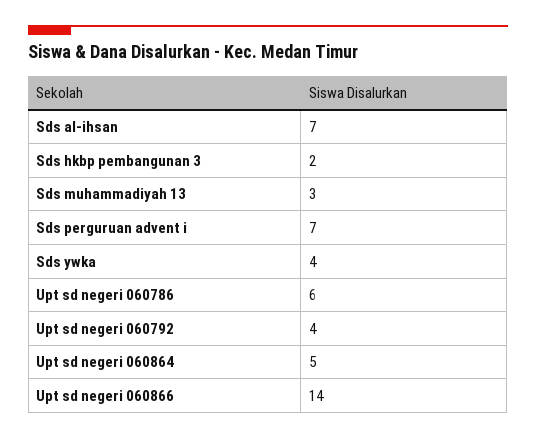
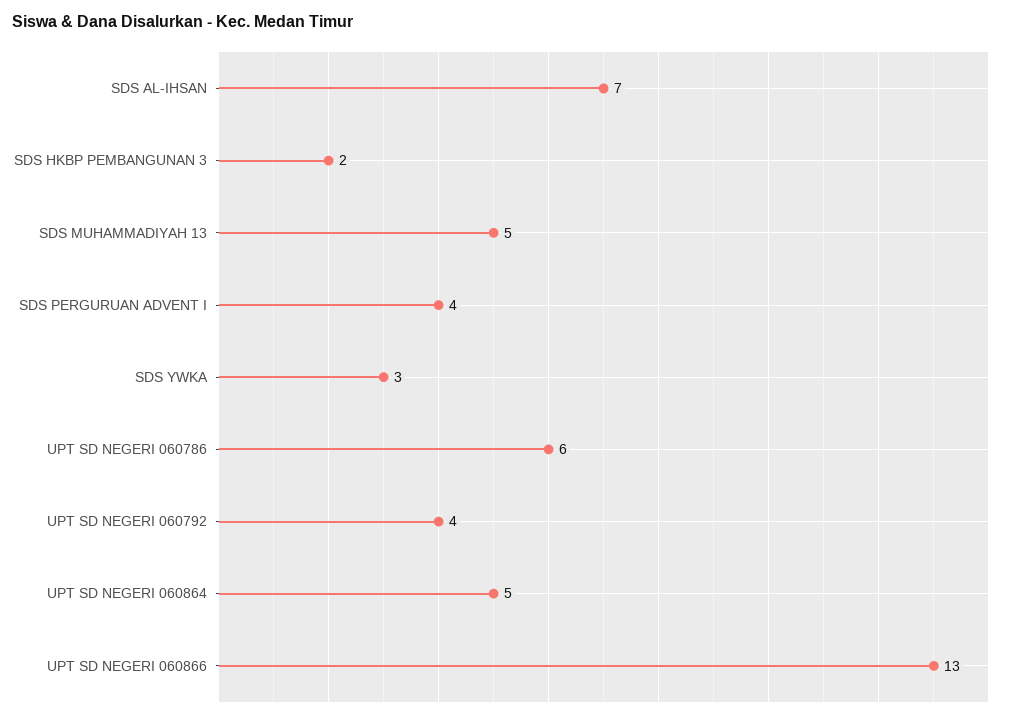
Sds muhammadiyah 13: 3 -> 5
Sds perguruan advent i: 7 -> 4
Sds ywka: 4 -> 3
Upt sd negeri 060866: 14 -> 13

